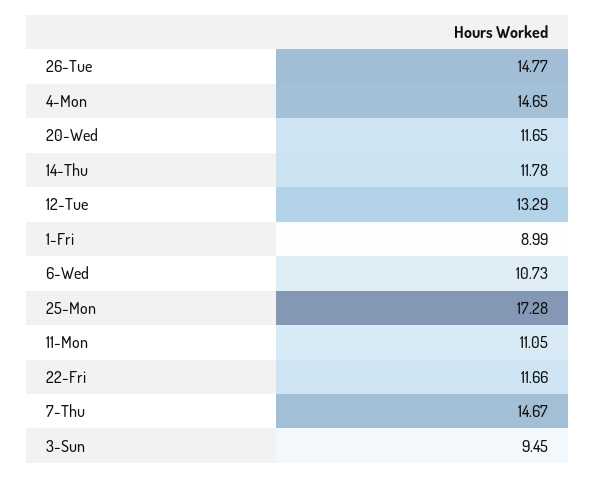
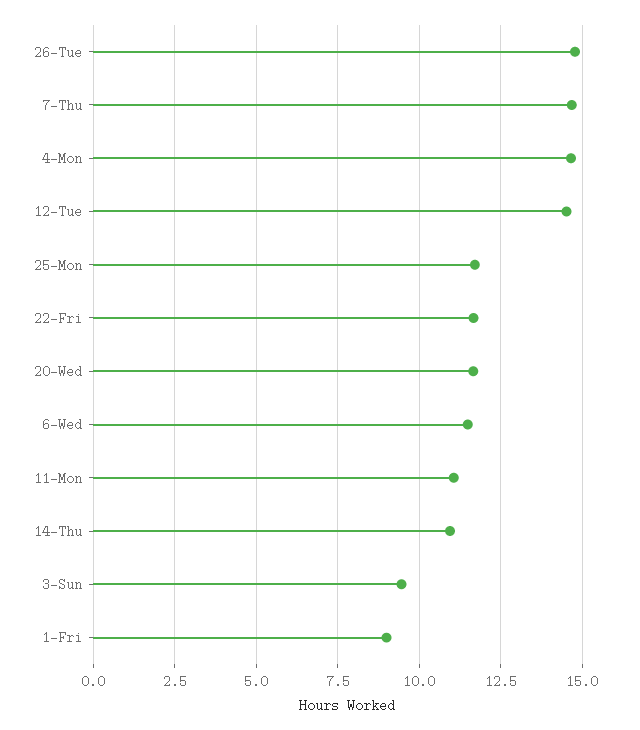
14-Thu: 11.78 -> 11
12-Tue: 13.29 -> 14.5
6-Wed: 10.73 -> 11.5
25-Mon: 17.28 -> 11.75

